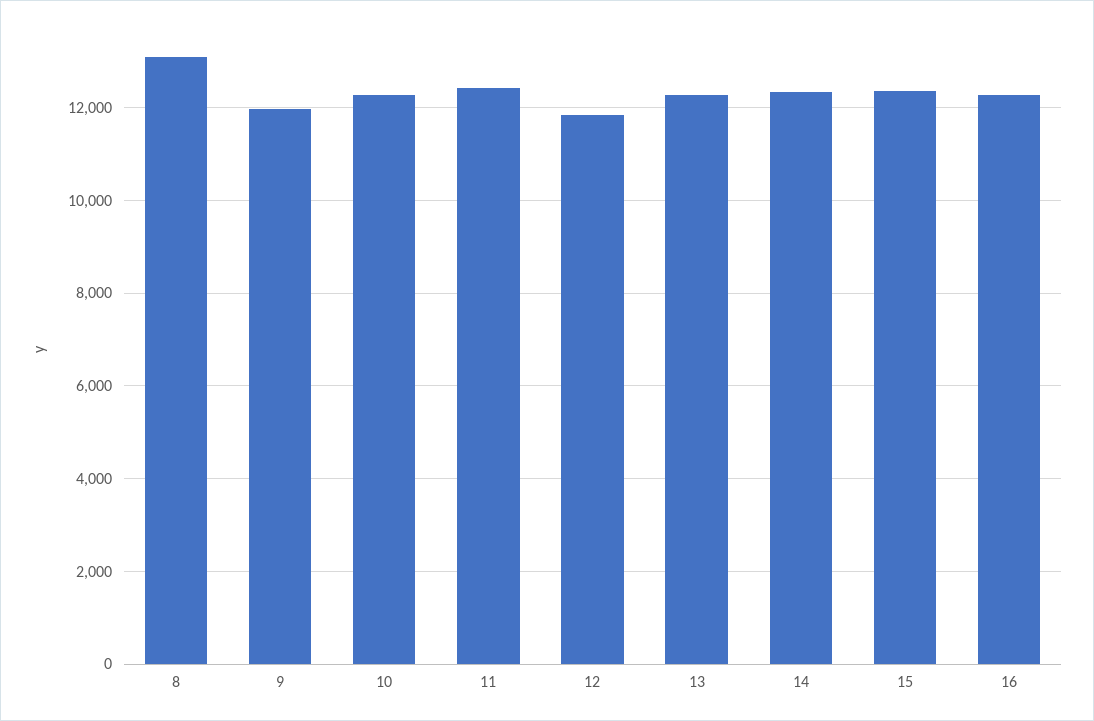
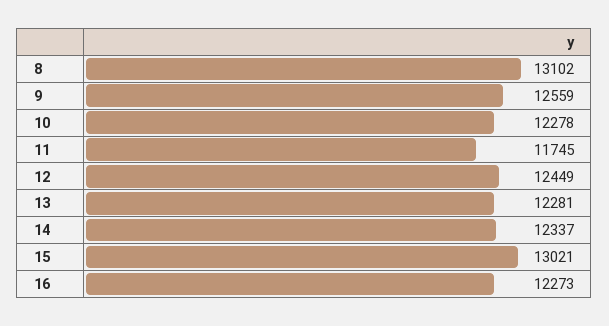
9: 12000 -> 12559
11: 12400 -> 11745
12: 11800 -> 12449
15: 12400 -> 13021

